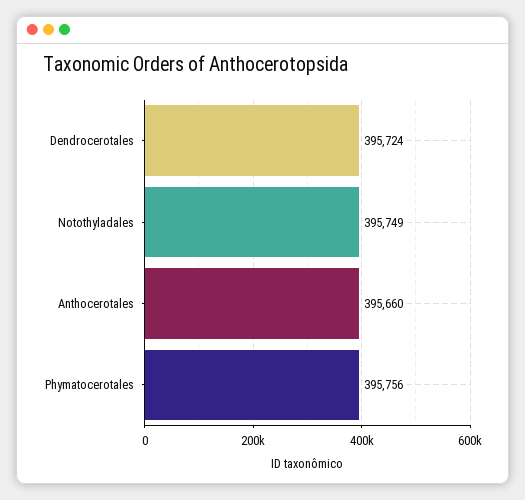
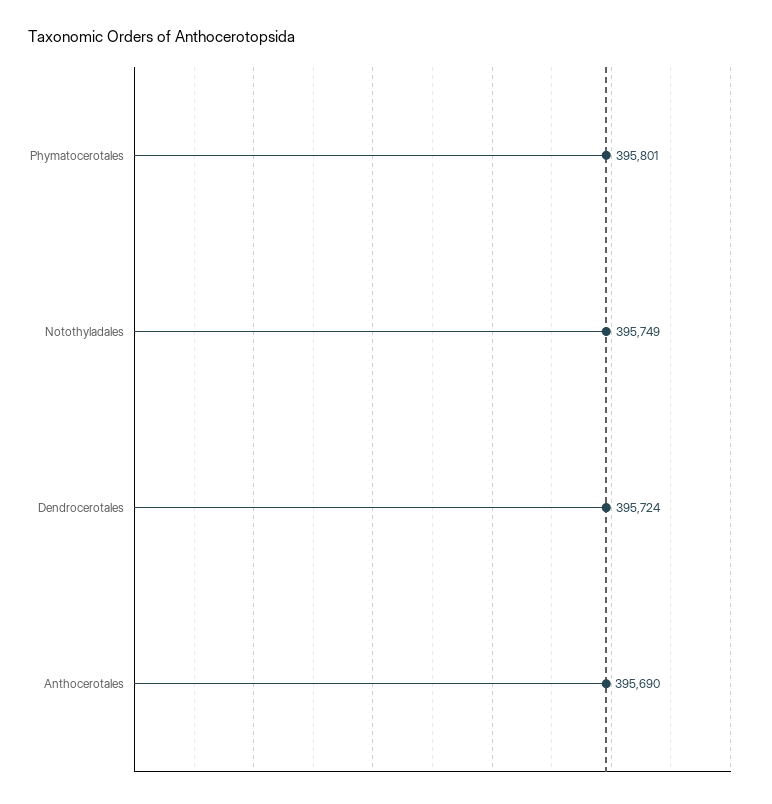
Anthocerotales: 395660 -> 395690
Phymatocerotales: 395756 -> 395801

